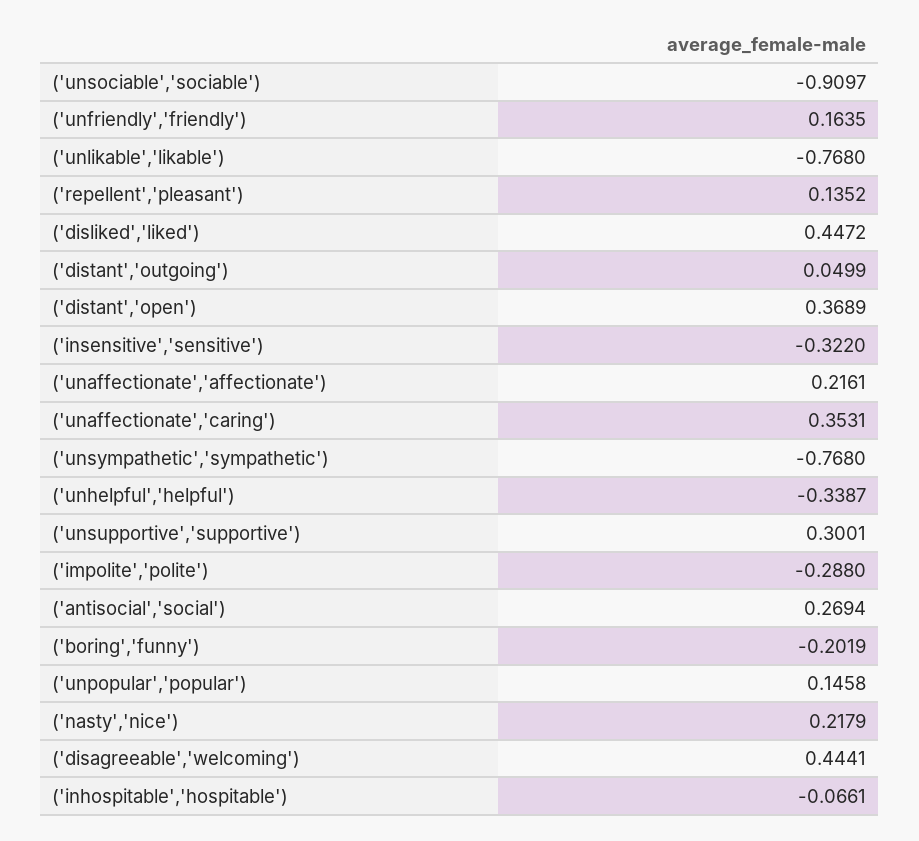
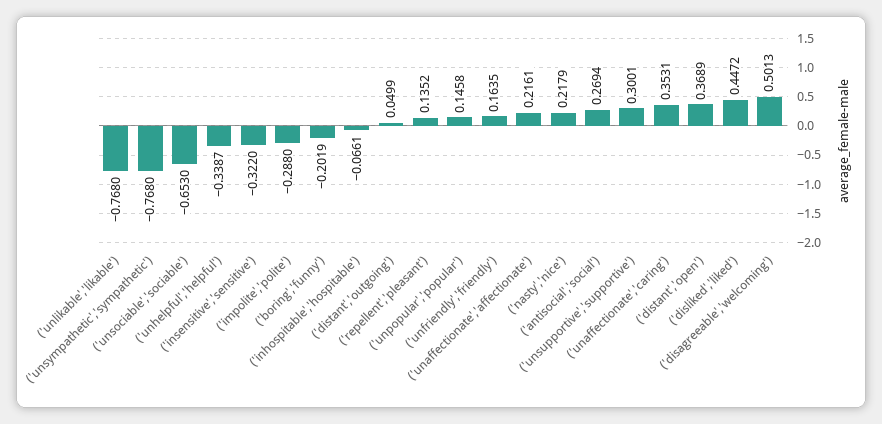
('unsociable','sociable'): -0.9097 -> -0.653
('disagreeable','welcoming'): 0.4441 -> 0.5013

